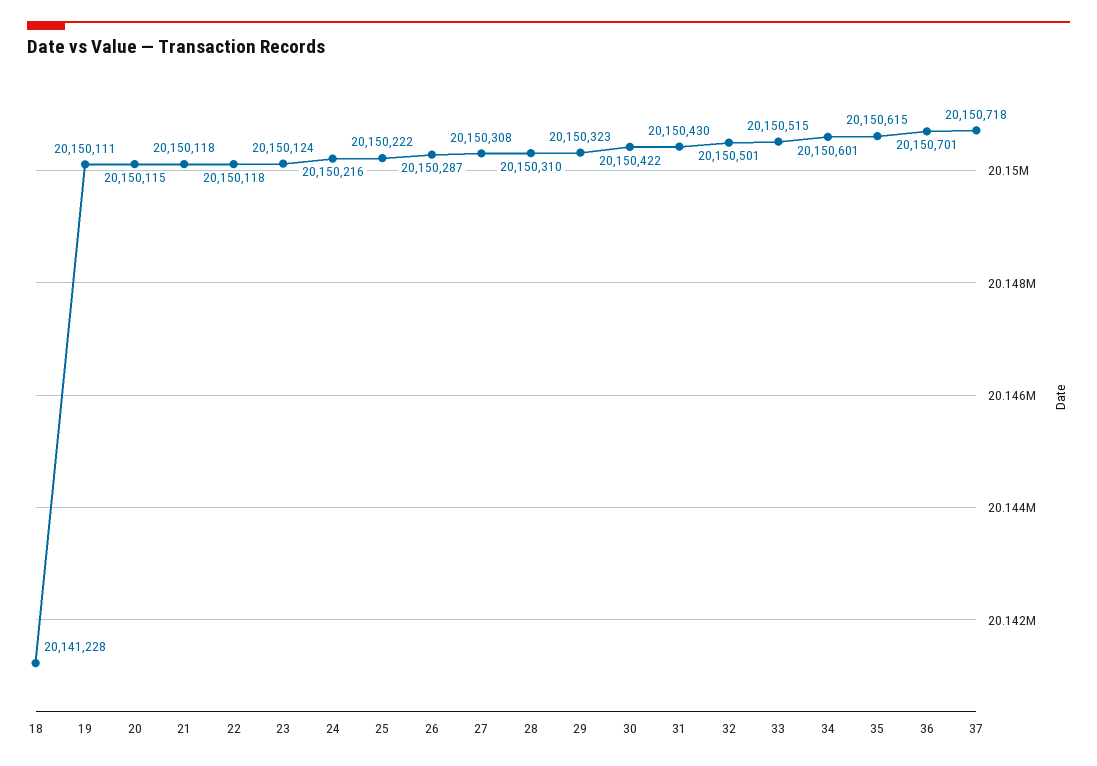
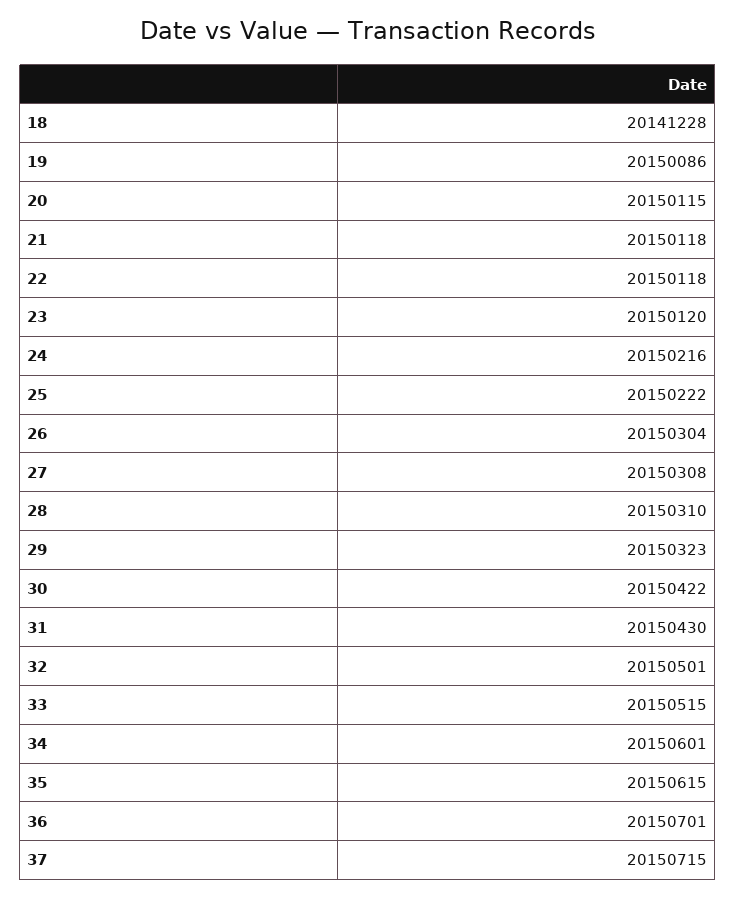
19: 20150111 -> 20150086
23: 20150124 -> 20150120
26: 20150287 -> 20150304
37: 20150718 -> 20150715

